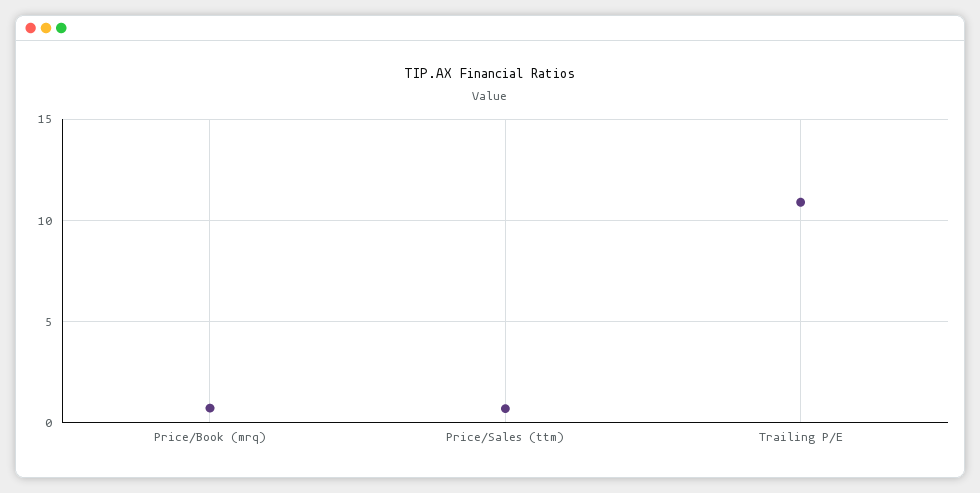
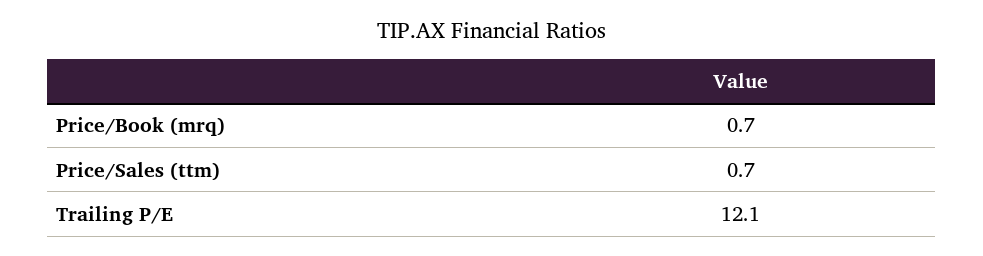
Trailing P/E: 11 -> 12.1

